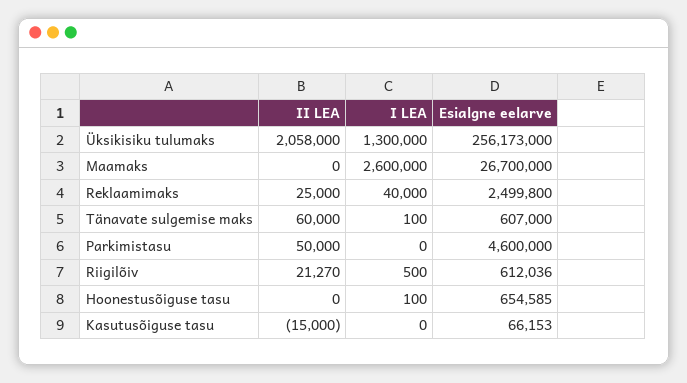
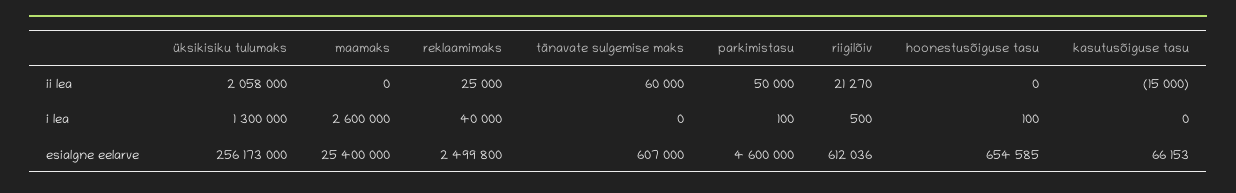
Esialgne eelarve, Maamaks: 26700000 -> 25400000
I LEA, Tänavate sulgemise maks: 100 -> 0
I LEA, Parkimistasu: 0 -> 100

